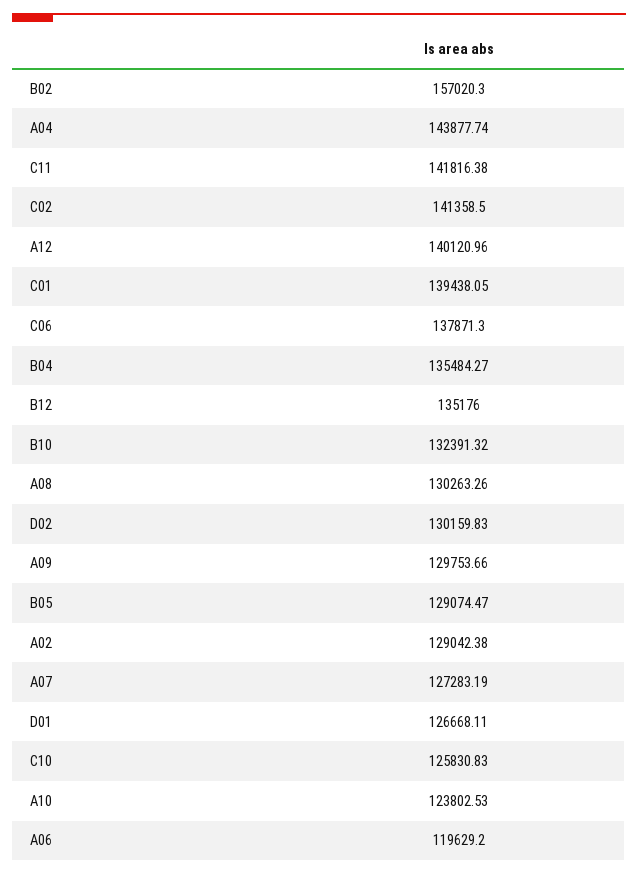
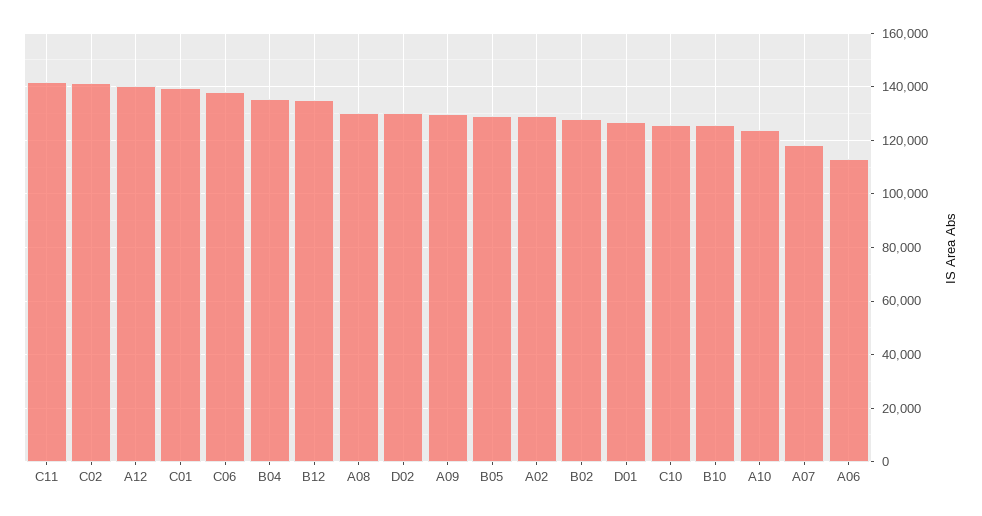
B02: 157020.3 -> 127500
A04: 143877.74 -> none
B10: 132391.32 -> 125000
A07: 127283.19 -> 117500
A06: 119629.2 -> 112500

